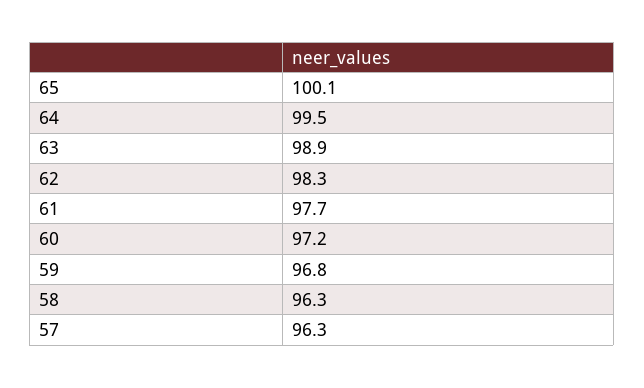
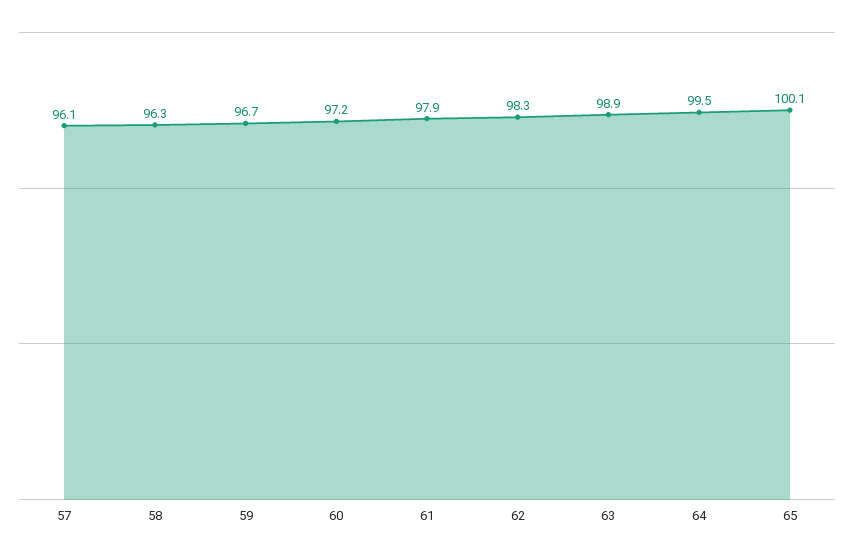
61: 97.7 -> 97.9
59: 96.8 -> 96.7
57: 96.3 -> 96.1

